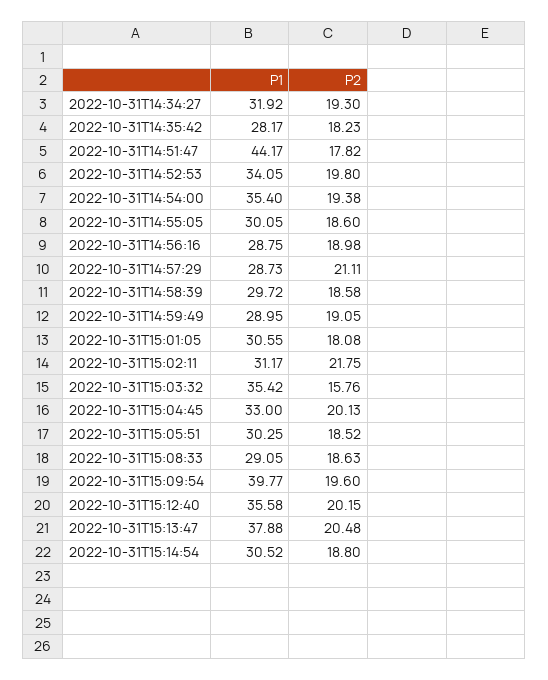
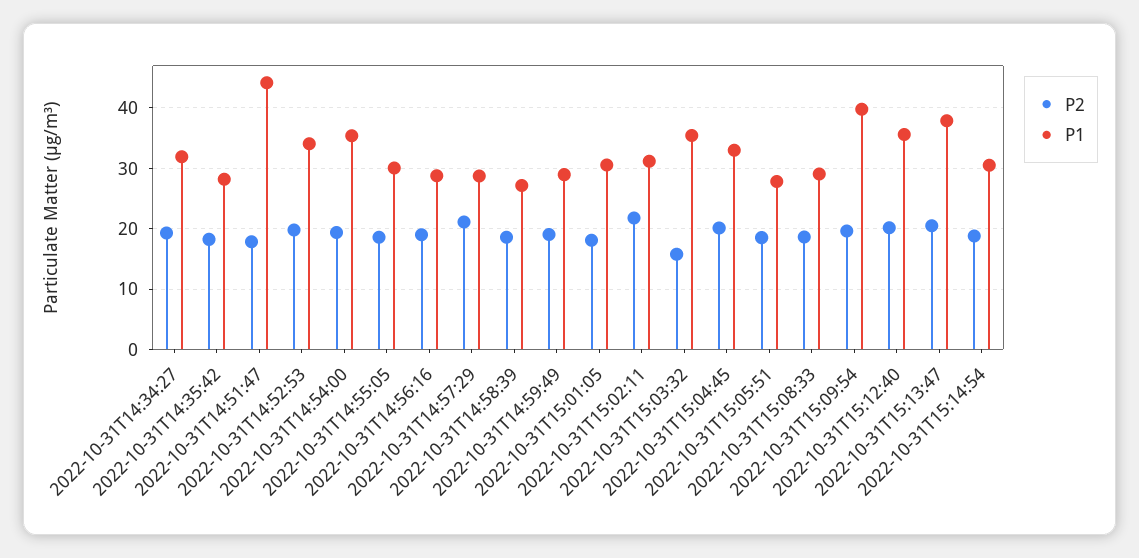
P1, 2022-10-31T14:58:39: 29.72 -> 27
P1, 2022-10-31T15:05:51: 30.25 -> 28

